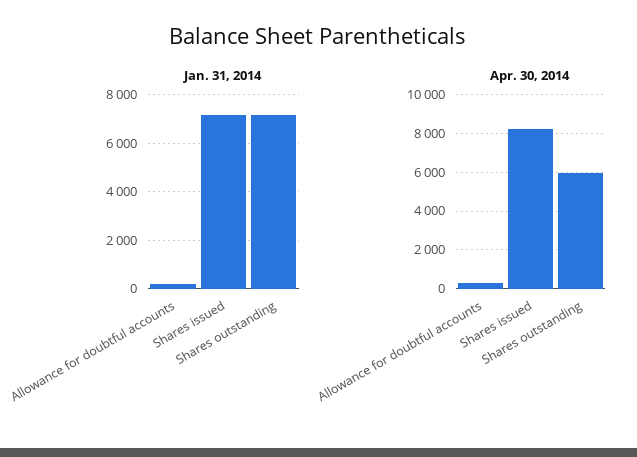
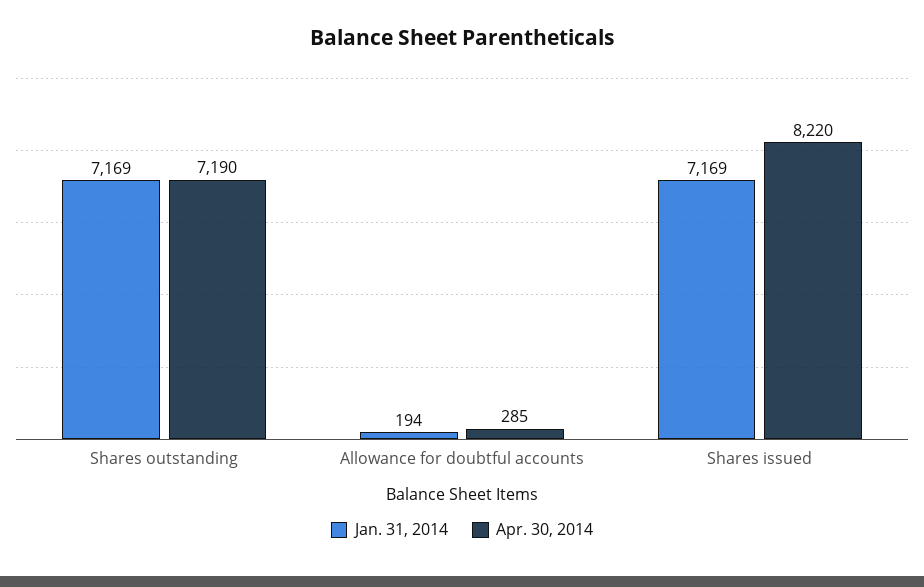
Apr. 30, 2014, Shares outstanding: 6000 -> 7190

